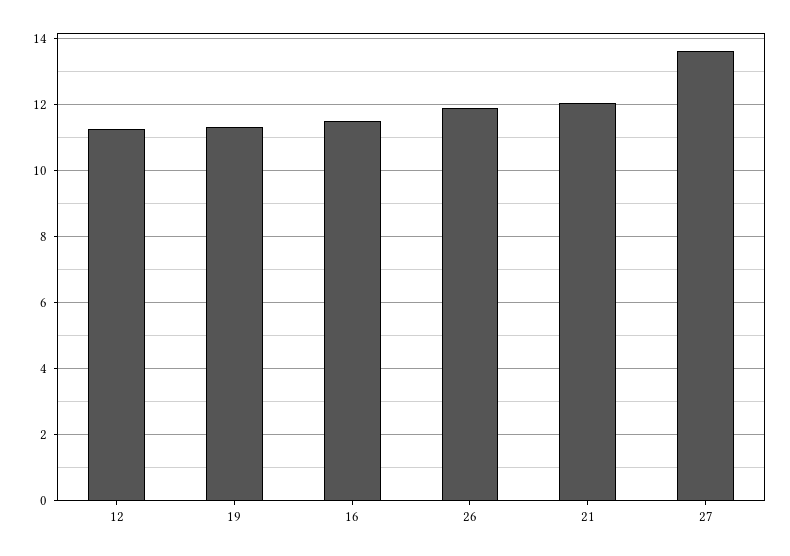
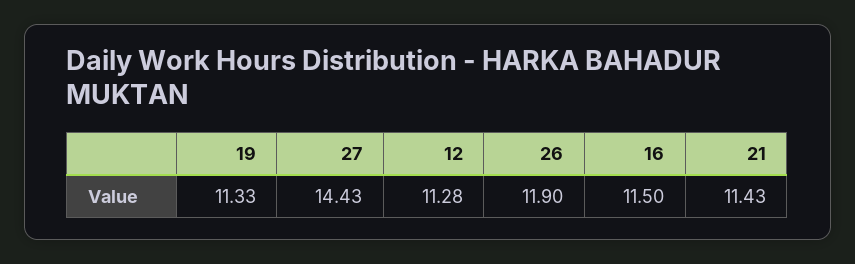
21: 12 -> 11.43
27: 13.6 -> 14.43

